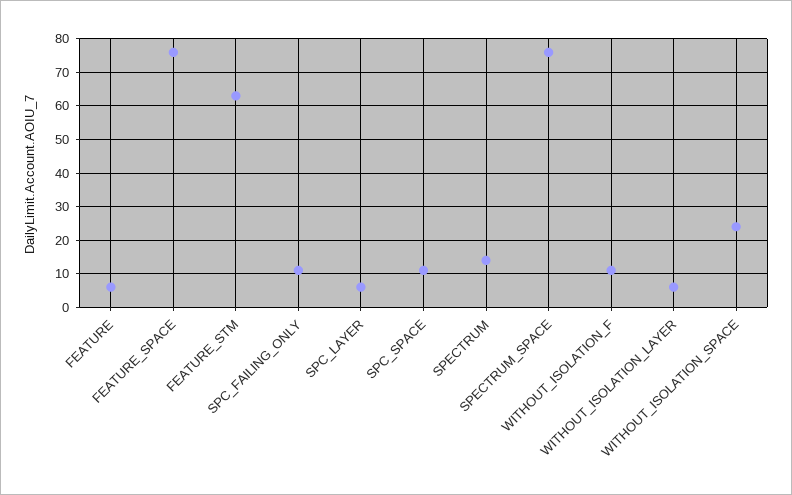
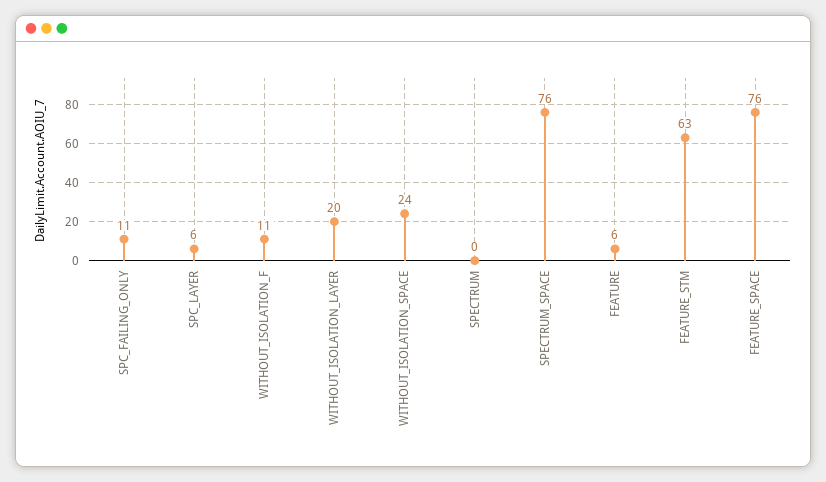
SPC_SPACE: 10 -> none
SPECTRUM: 15 -> 0
WITHOUT_ISOLATION_LAYER: 5 -> 20

